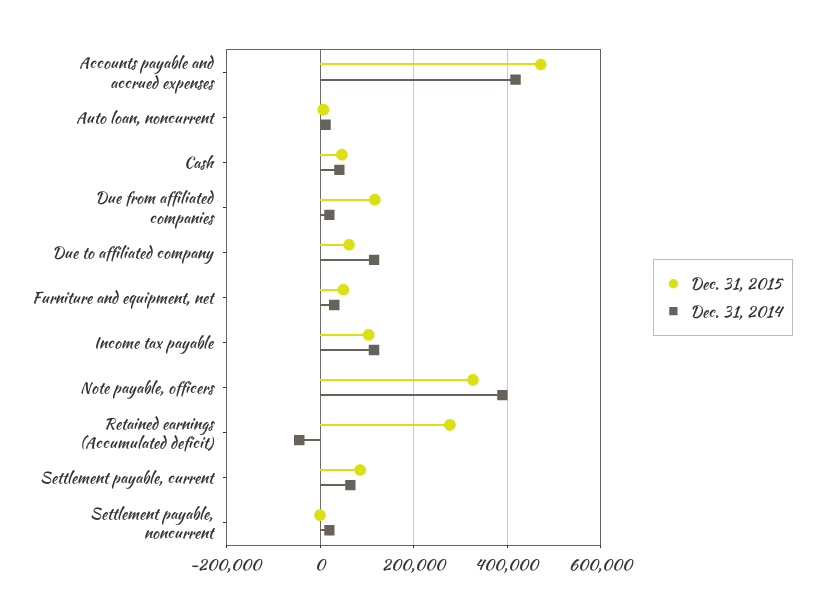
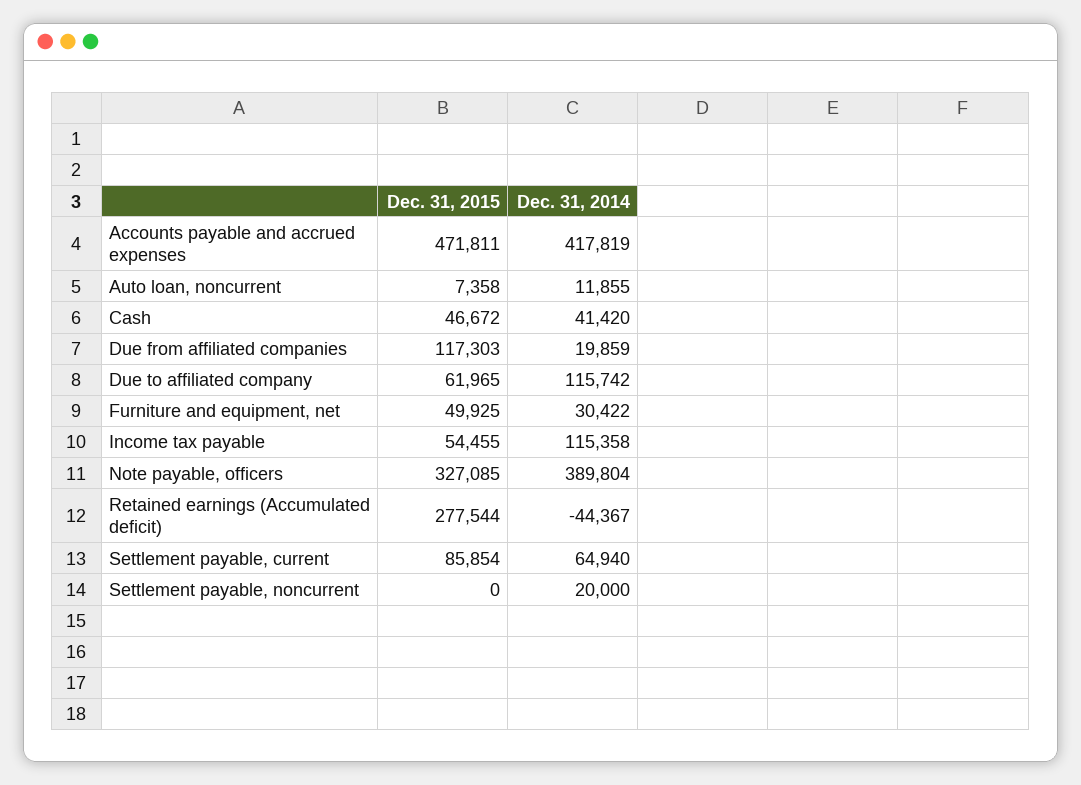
Dec. 31, 2015, Income tax payable: 100000 -> 54455

